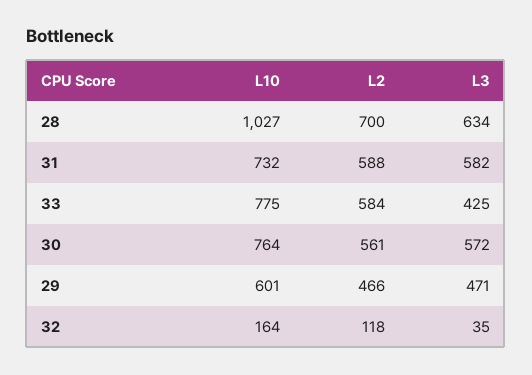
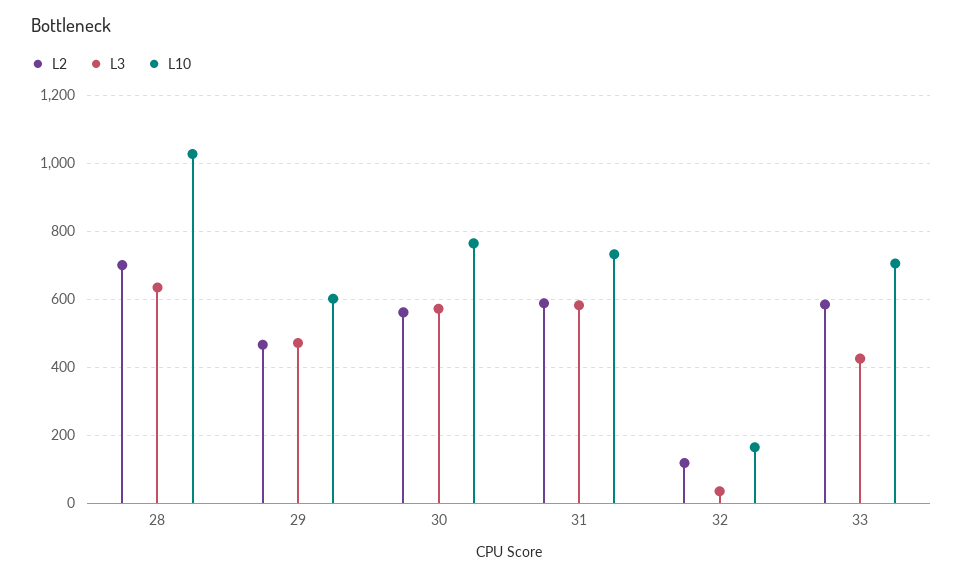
L10, 33: 775 -> 700

